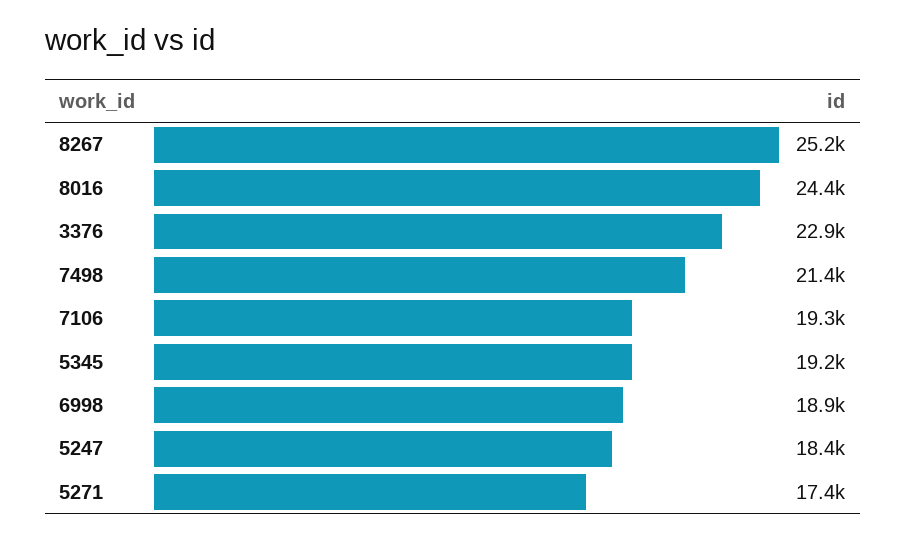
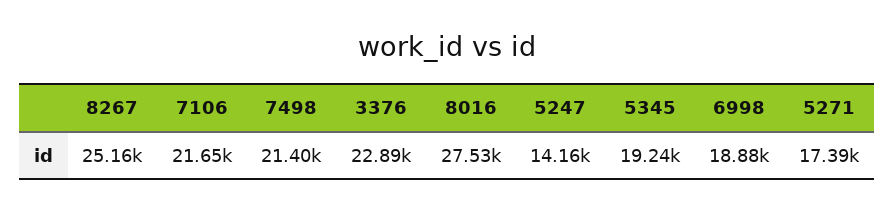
8016: 24400 -> 27530
7106: 19300 -> 21650
5247: 18400 -> 14160

